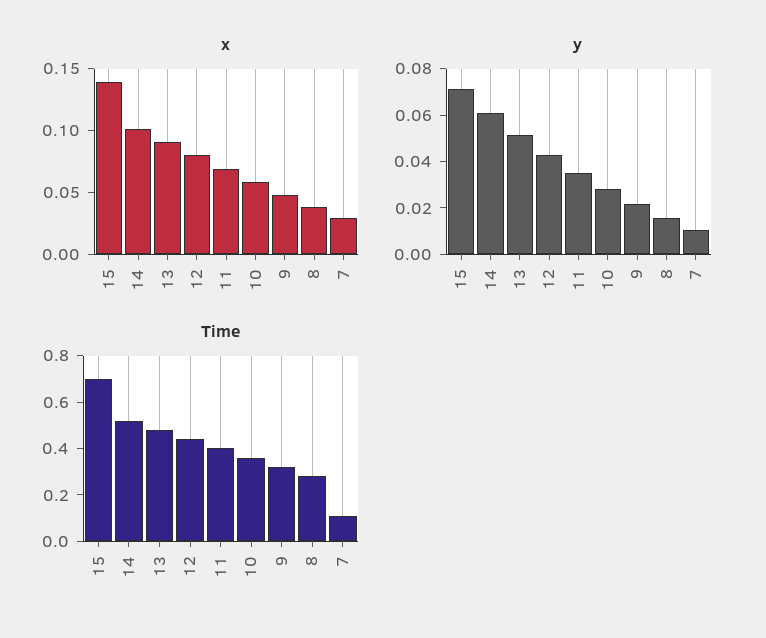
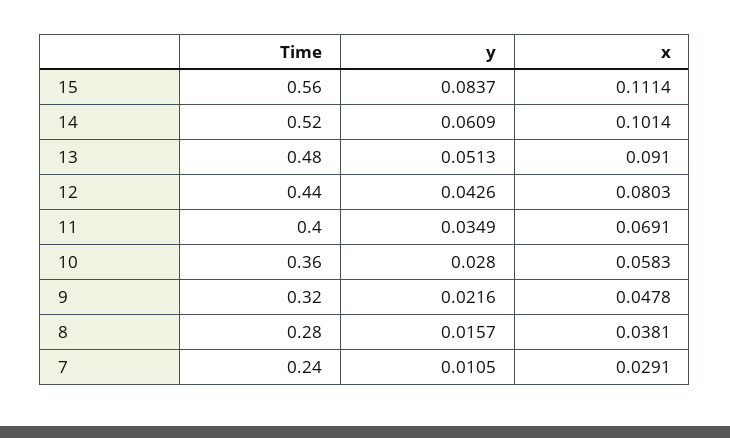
x, 15: 0.14 -> 0.1114
y, 15: 0.07 -> 0.0837
Time, 15: 0.7 -> 0.56
Time, 7: 0.1 -> 0.24

